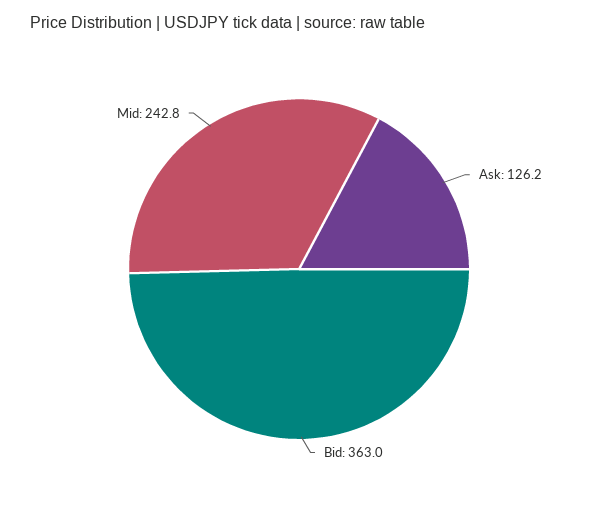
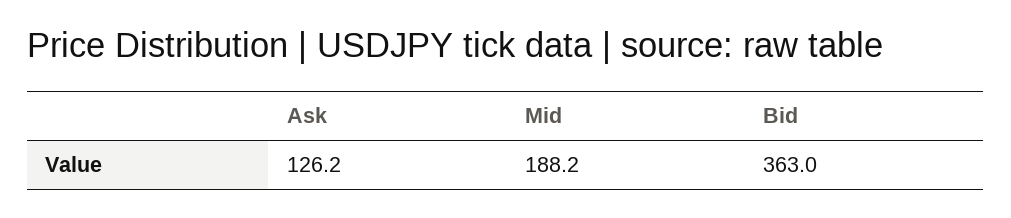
Mid: 242.8 -> 188.2

